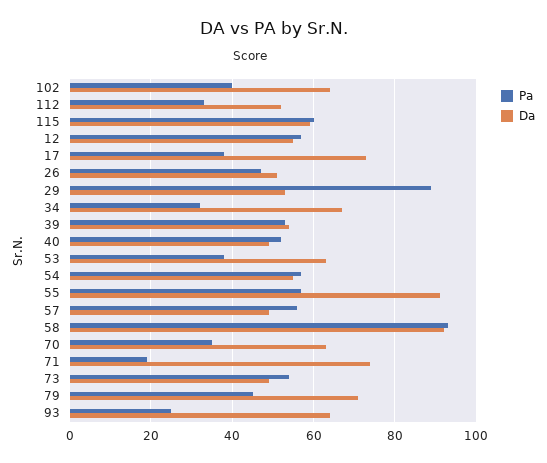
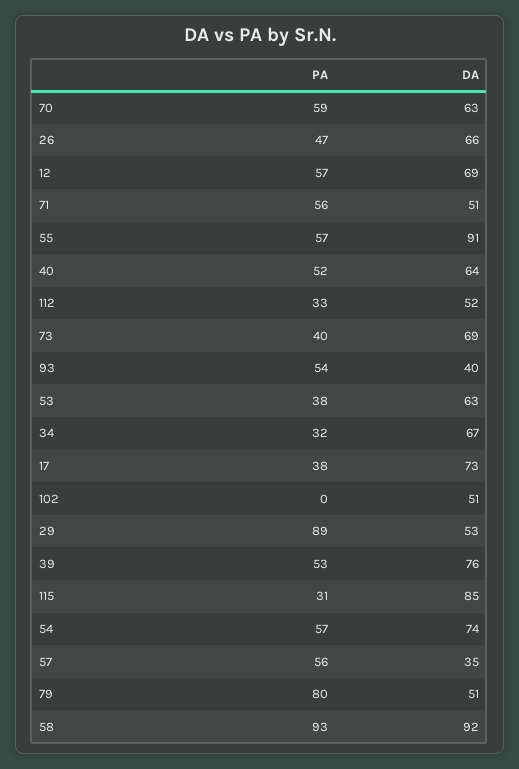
Pa, 102: 40 -> 0
Da, 102: 65 -> 51
Pa, 115: 60 -> 31
Da, 115: 60 -> 85
Da, 12: 55 -> 69
Da, 26: 50 -> 66
Da, 39: 55 -> 76
Da, 40: 50 -> 64
Da, 54: 55 -> 74
Da, 57: 50 -> 35
Pa, 70: 35 -> 59
Pa, 71: 20 -> 56
Da, 71: 75 -> 51
Pa, 73: 55 -> 40
Da, 73: 50 -> 69
Pa, 79: 45 -> 80
Da, 79: 70 -> 51
Pa, 93: 25 -> 54
Da, 93: 65 -> 40

